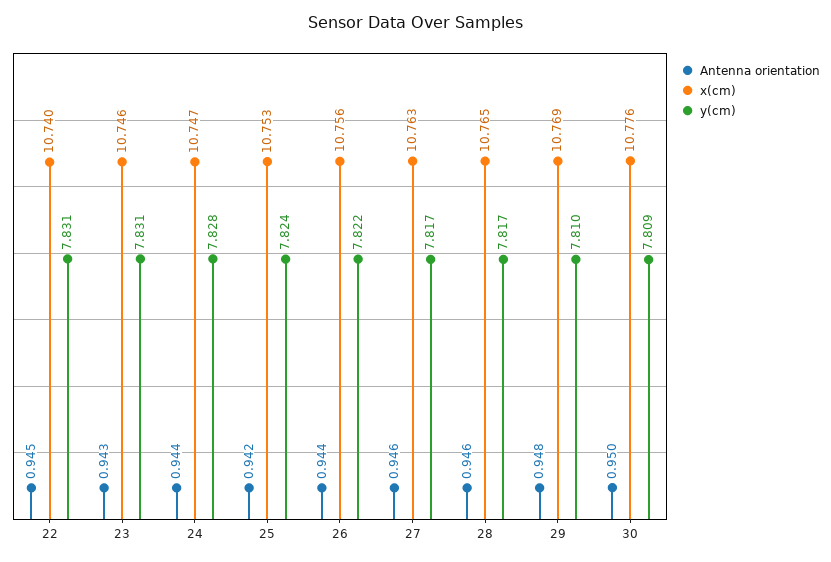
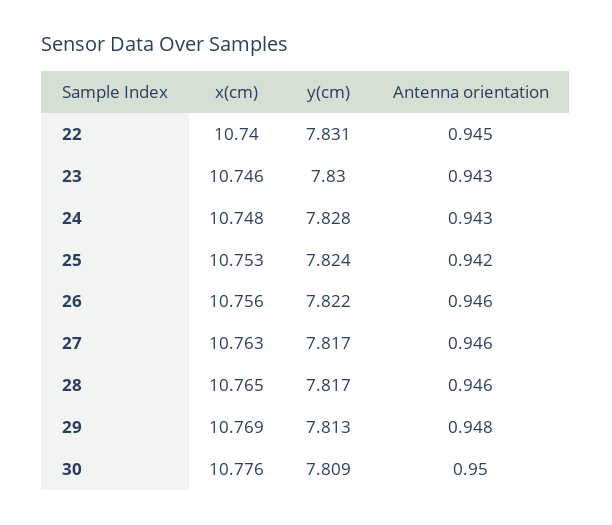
y(cm), 23: 7.831 -> 7.83
Antenna orientation, 24: 0.944 -> 0.943
x(cm), 24: 10.747 -> 10.748
Antenna orientation, 26: 0.944 -> 0.946
y(cm), 29: 7.81 -> 7.813

